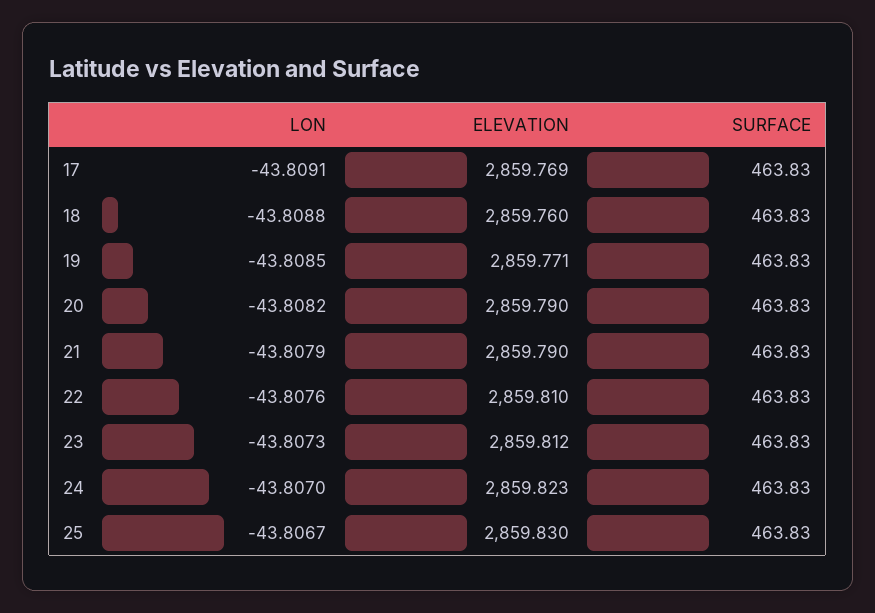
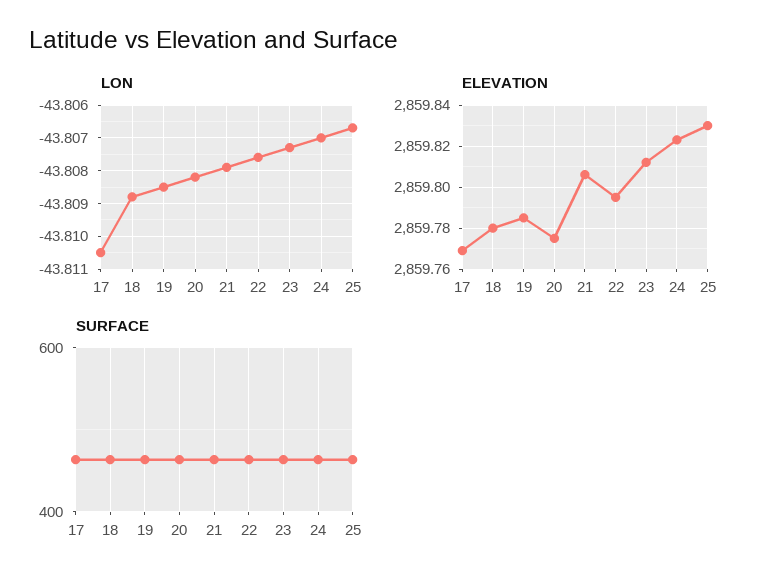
LON, 17: -43.8091 -> -43.8105
ELEVATION, 18: 2859.76 -> 2859.78
ELEVATION, 19: 2859.771 -> 2859.785
ELEVATION, 20: 2859.79 -> 2859.775
ELEVATION, 21: 2859.79 -> 2859.805
ELEVATION, 22: 2859.81 -> 2859.795

